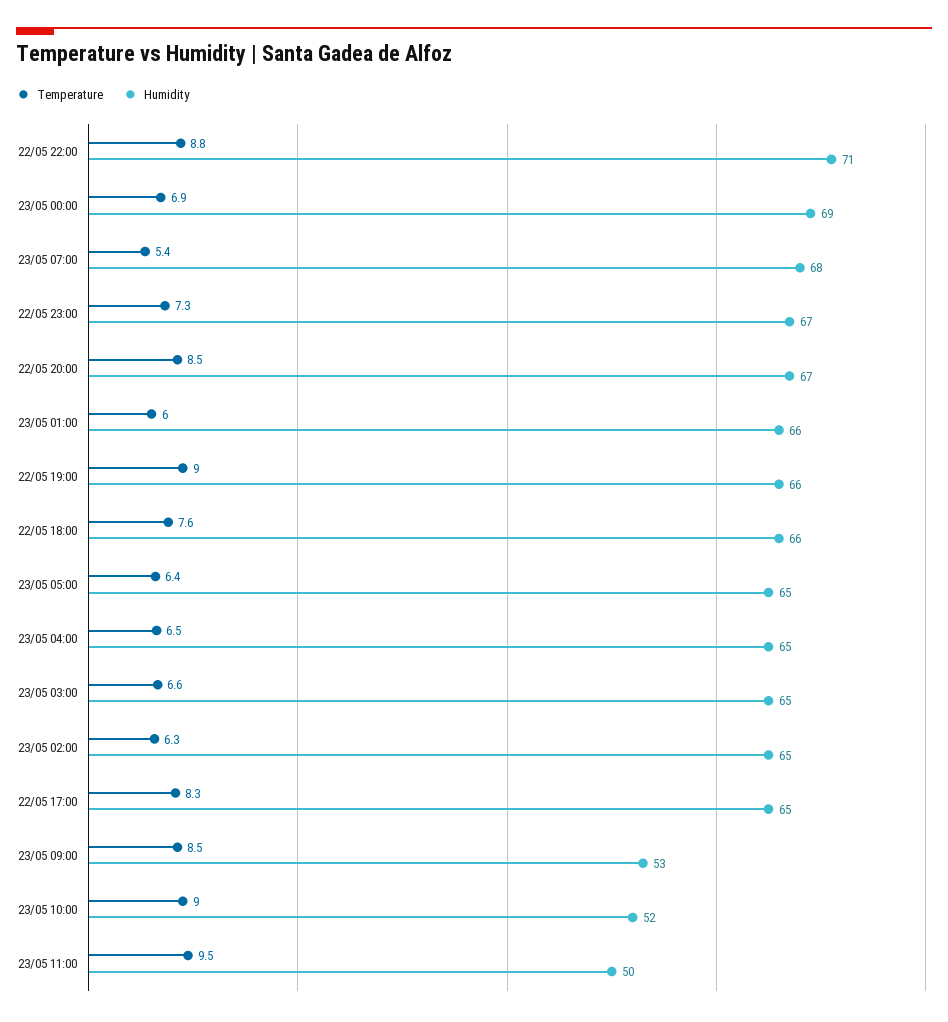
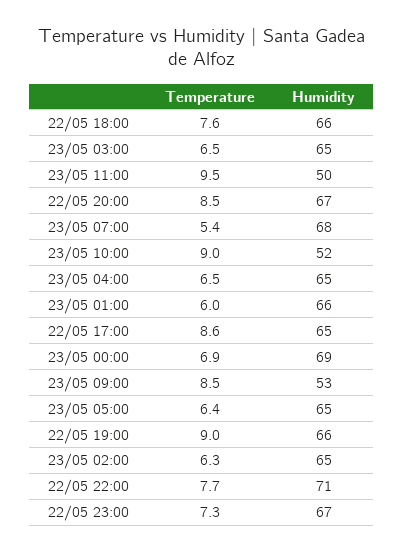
Temperature, 22/05 22:00: 8.8 -> 7.7
Temperature, 23/05 03:00: 6.6 -> 6.5
Temperature, 22/05 17:00: 8.3 -> 8.6

